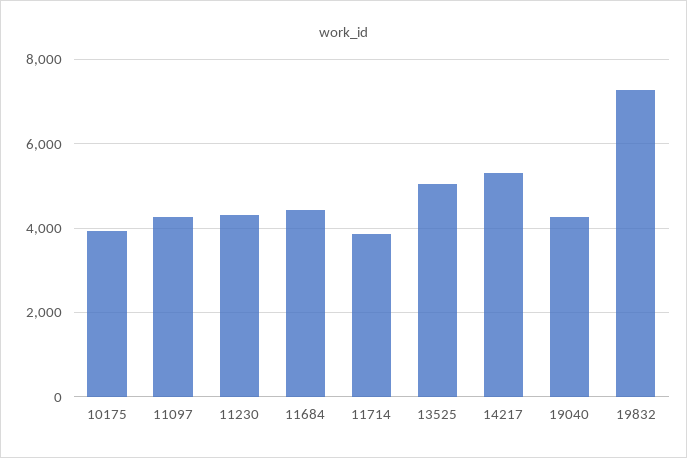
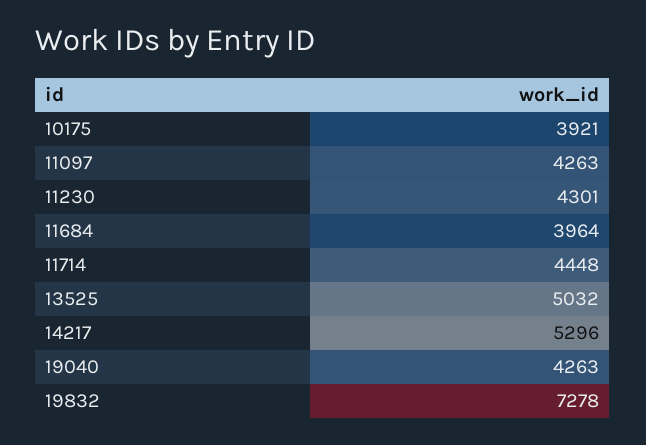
11684: 4400 -> 3964
11714: 3800 -> 4448

